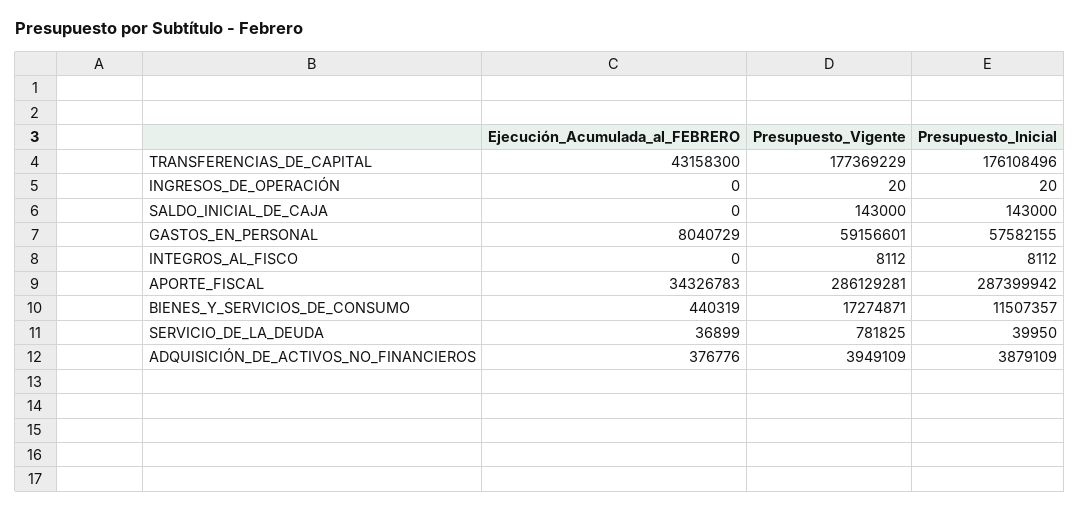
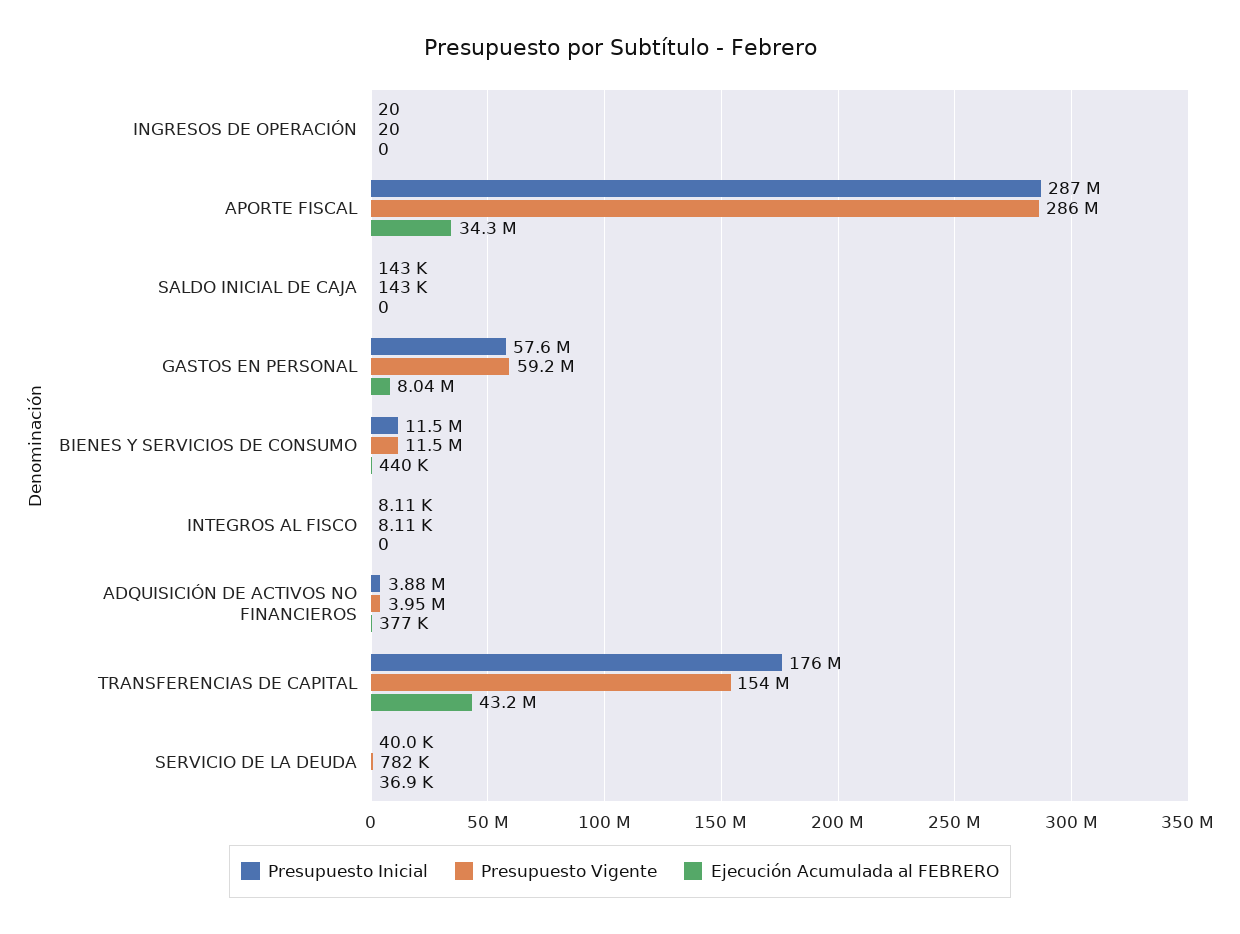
Presupuesto_Vigente, TRANSFERENCIAS_DE_CAPITAL: 177369229 -> 154000000
Presupuesto_Vigente, BIENES_Y_SERVICIOS_DE_CONSUMO: 17274871 -> 11500000

